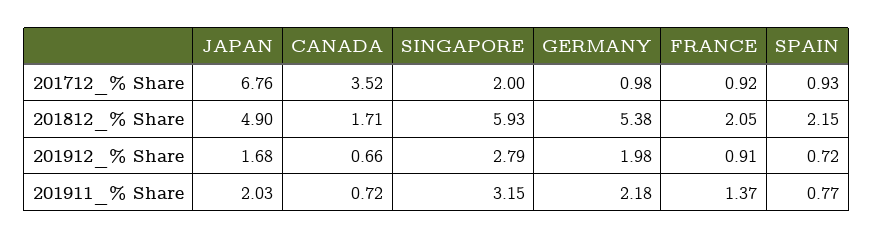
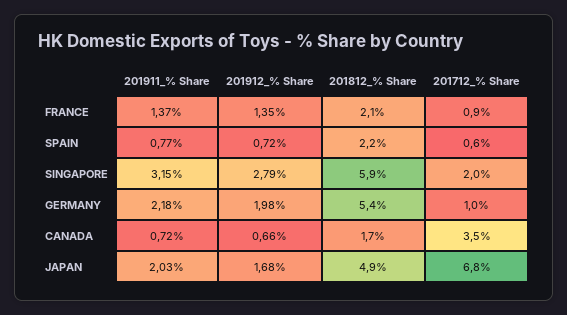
SPAIN, 201712_% Share: 0.93 -> 0.6
FRANCE, 201912_% Share: 0.91 -> 1.35

